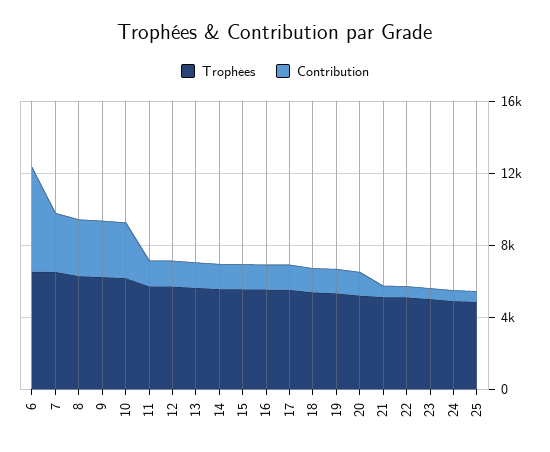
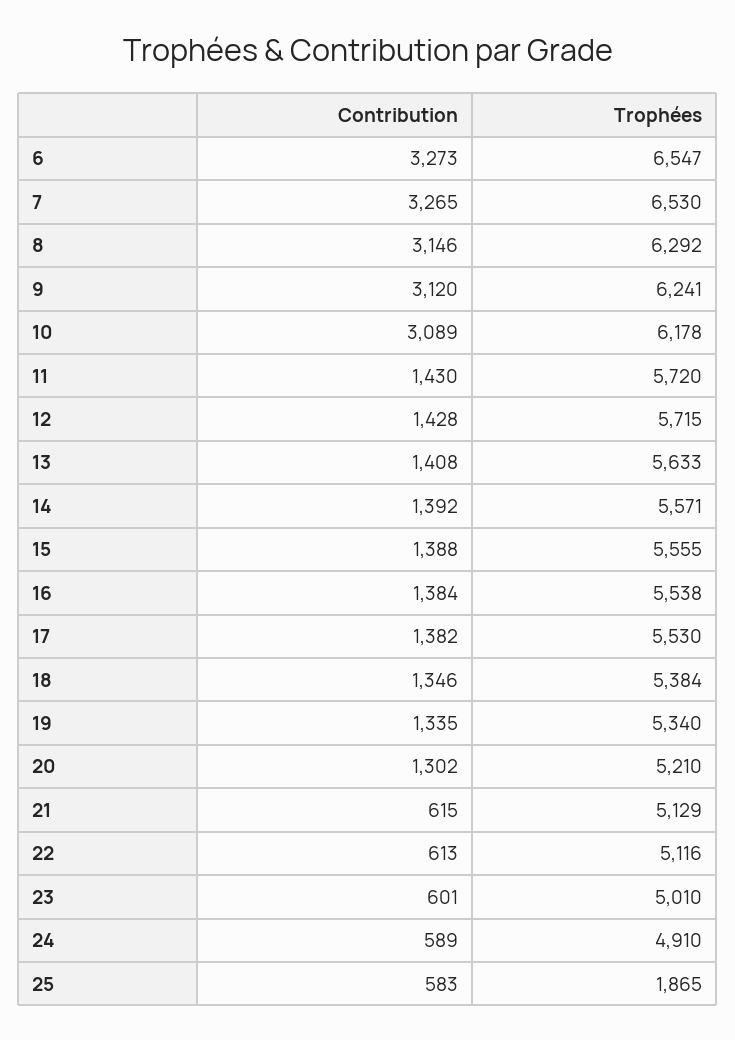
Contribution, 6: 6000 -> 3273
Trophées, 25: 5000 -> 1865

